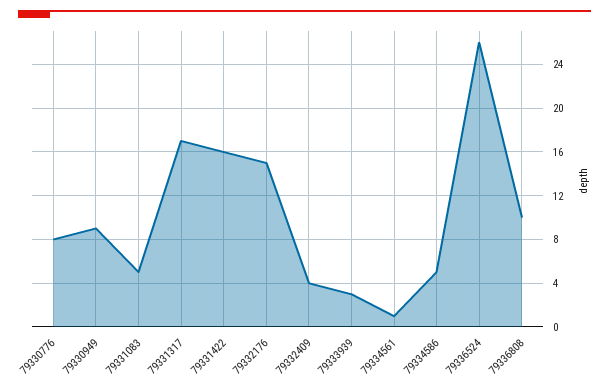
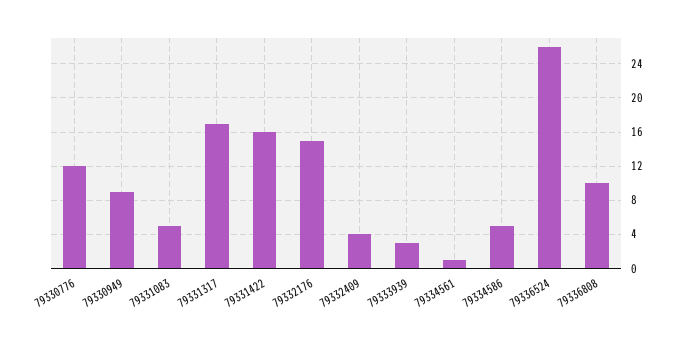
79330776: 8 -> 12

